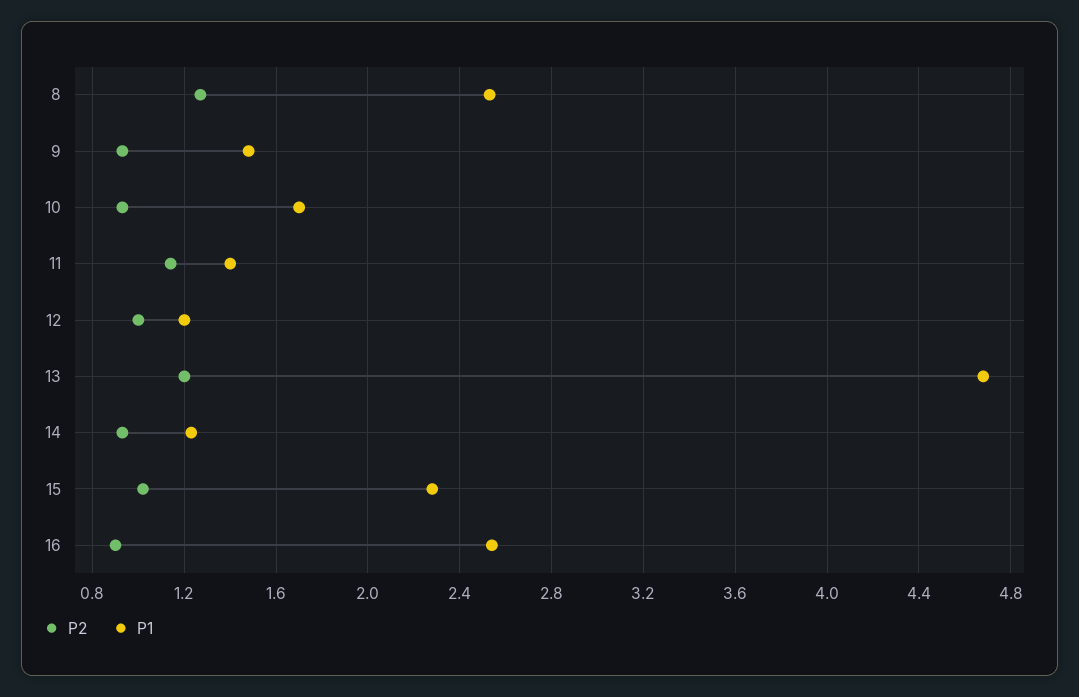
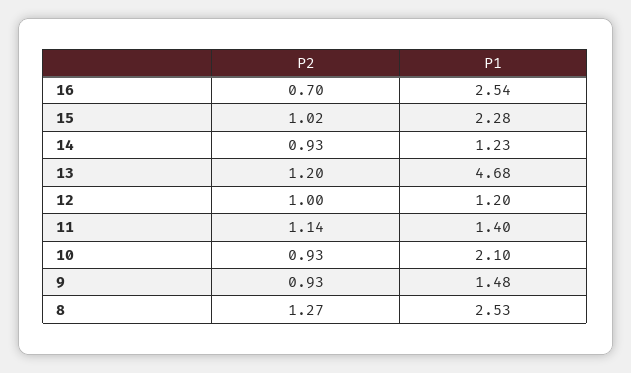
P1, 10: 1.7 -> 2.1
P2, 16: 0.9 -> 0.7

